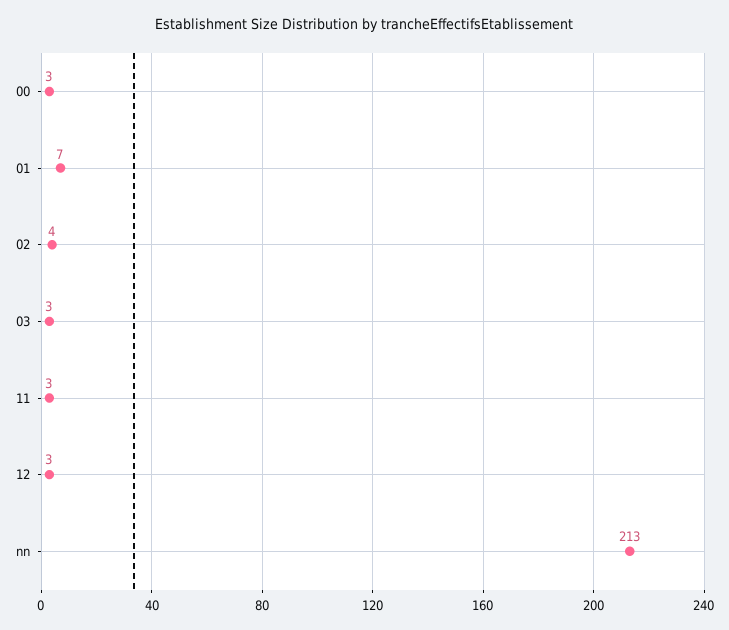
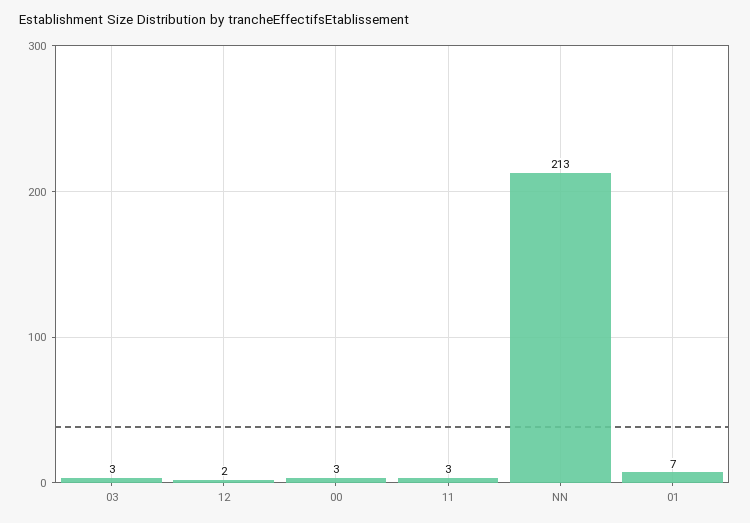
02: 4 -> none
12: 3 -> 2

